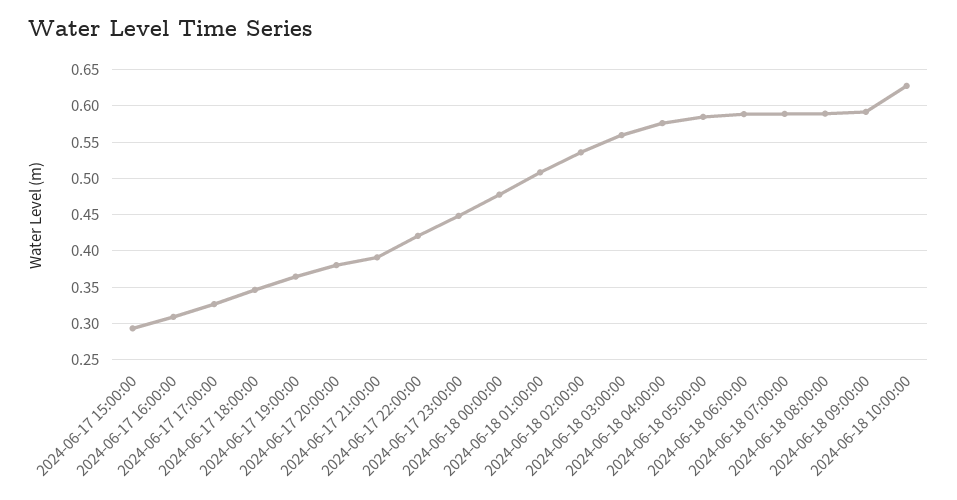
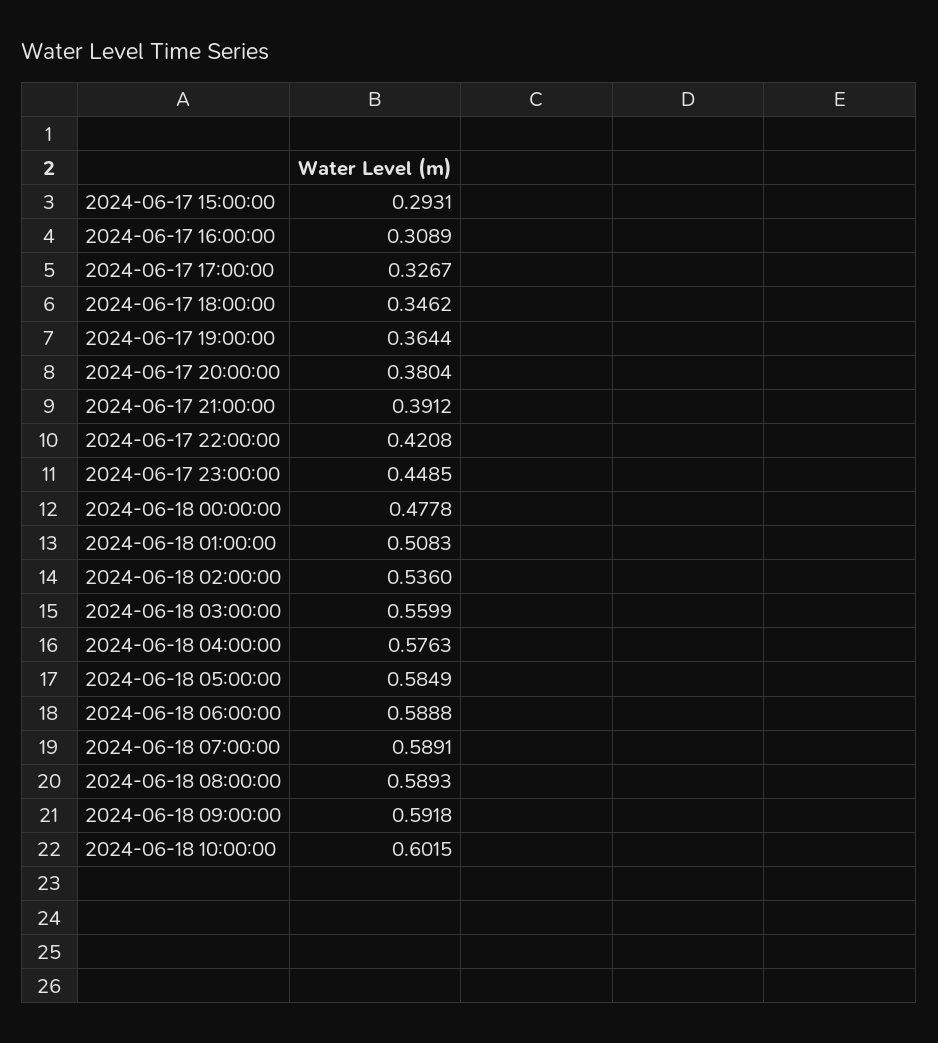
2024-06-18 10:00:00: 0.63 -> 0.6015

